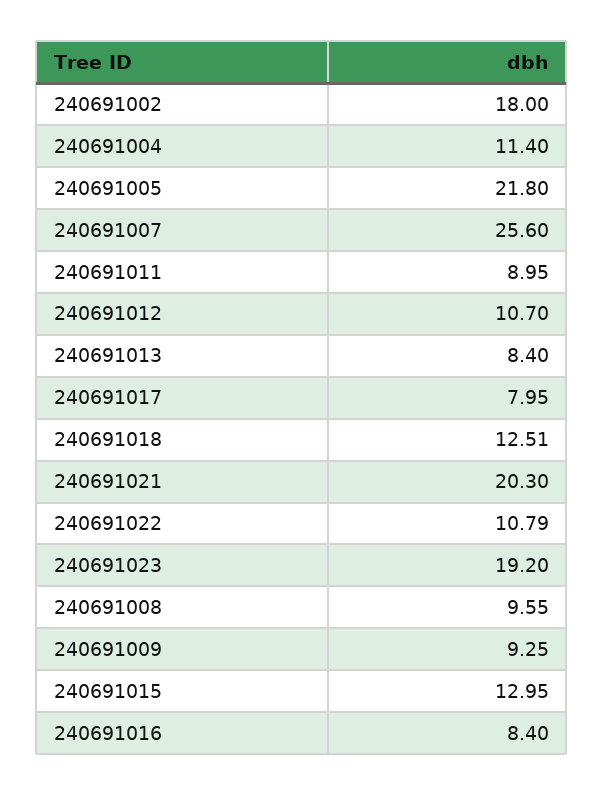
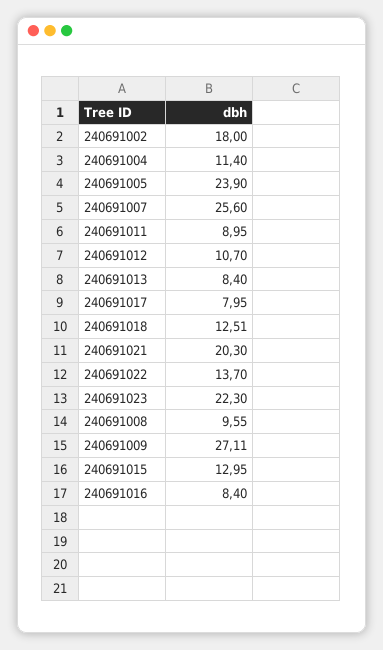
240691005: 21.8 -> 23.9
240691022: 10.79 -> 13.7
240691023: 19.2 -> 22.3
240691009: 9.25 -> 27.11

